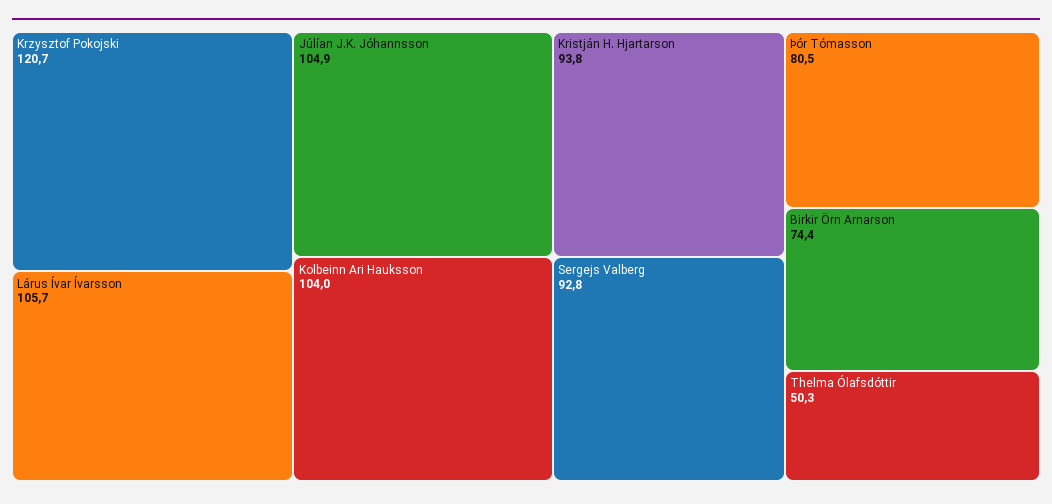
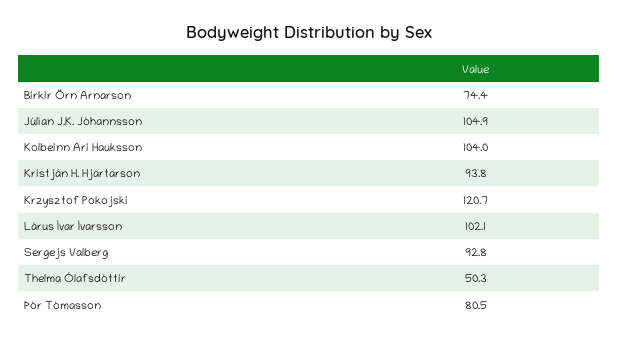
Lárus Ívar Ívarsson: 105.7 -> 102.1

